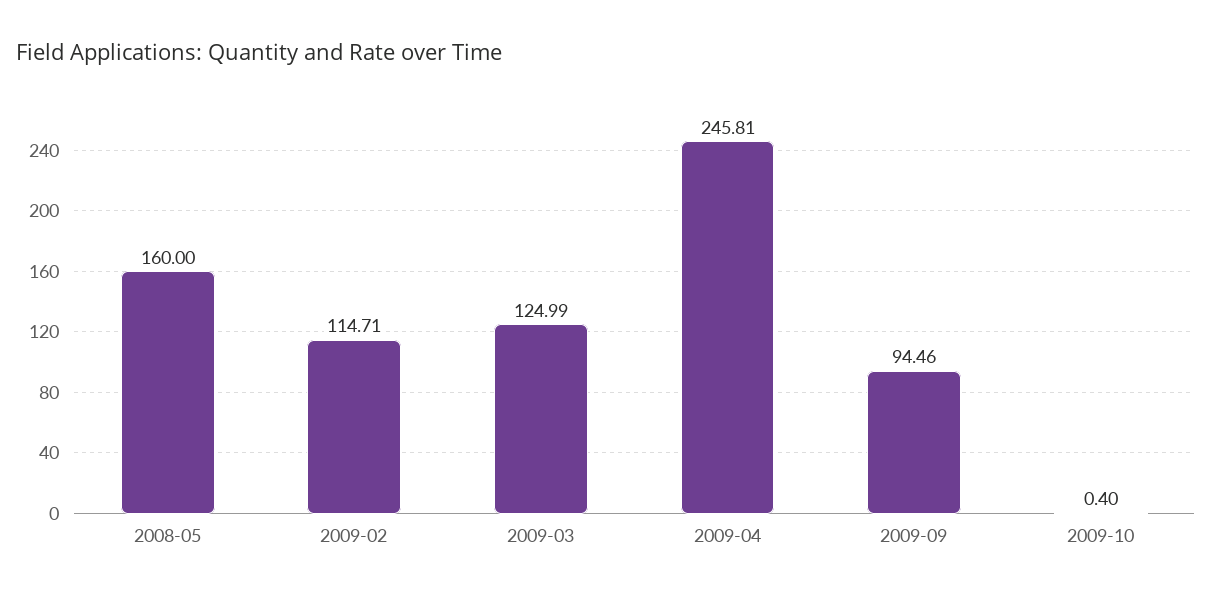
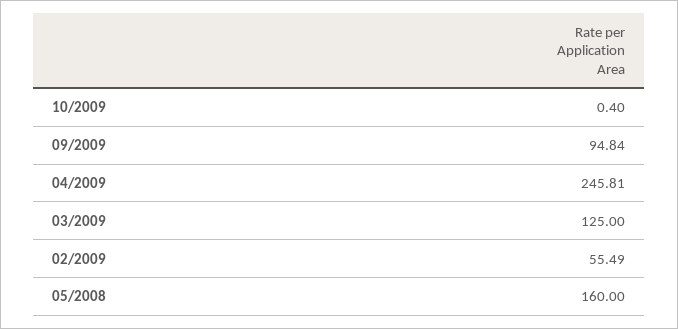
2009-02: 114.71 -> 55.49
2009-03: 124.99 -> 125
2009-09: 94.46 -> 94.84

